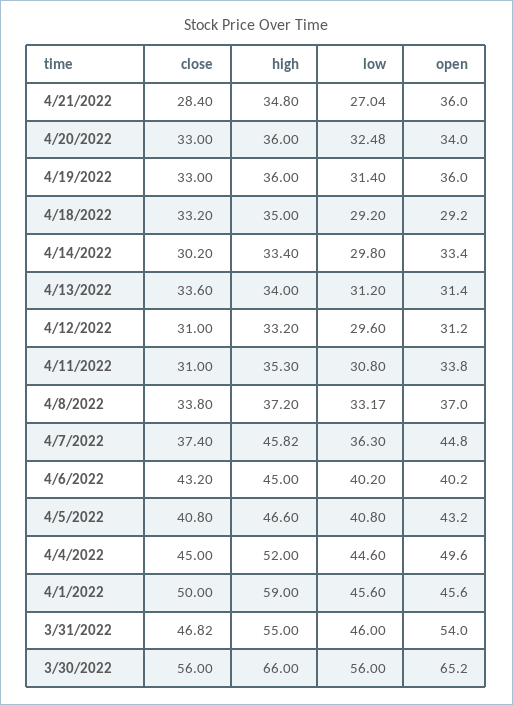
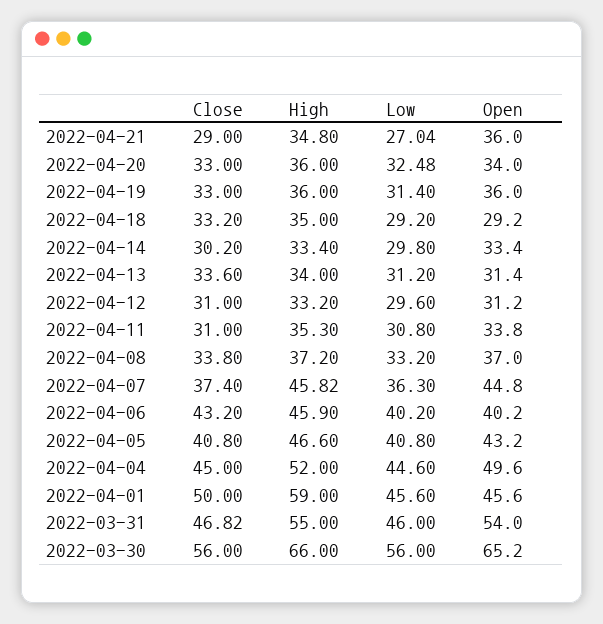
close, 4/21/2022: 28.4 -> 29
low, 4/8/2022: 33.17 -> 33.2
high, 4/6/2022: 45 -> 45.9

